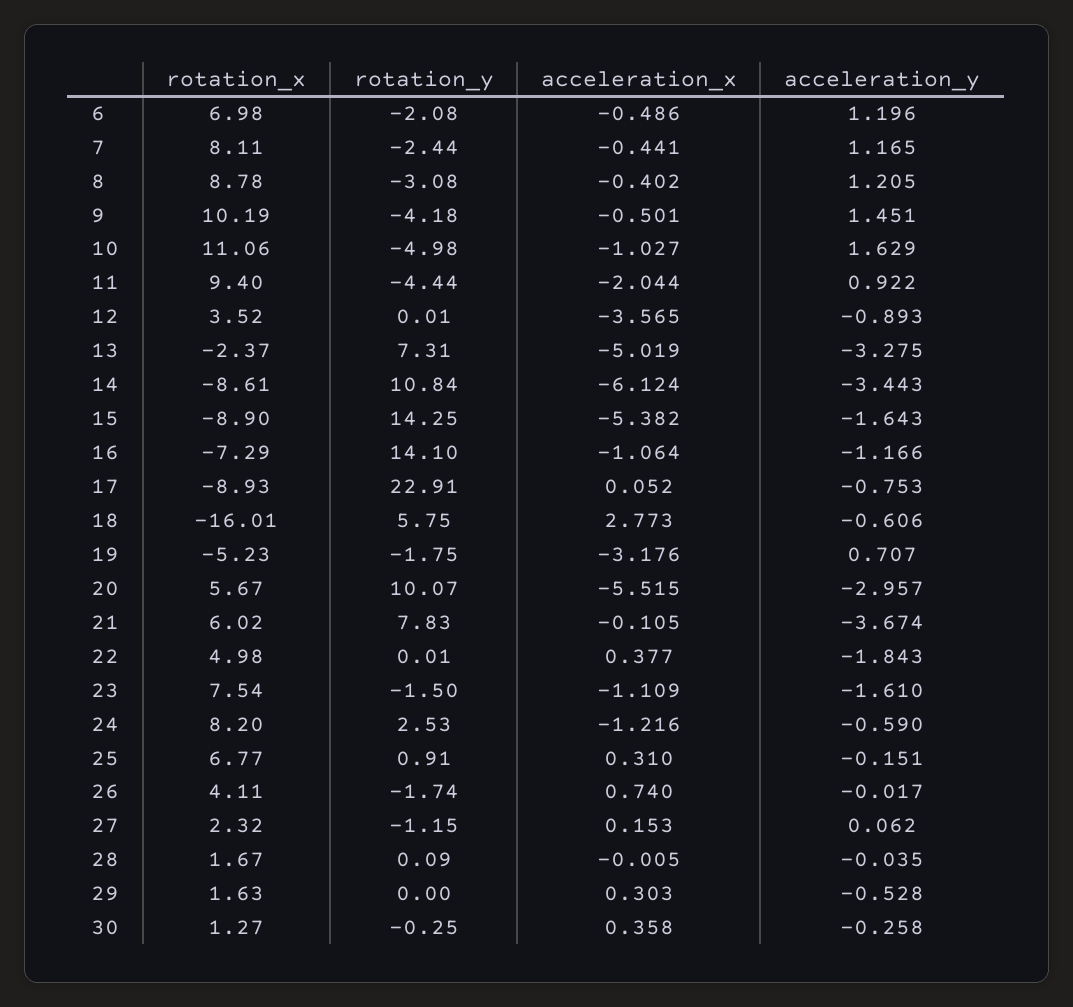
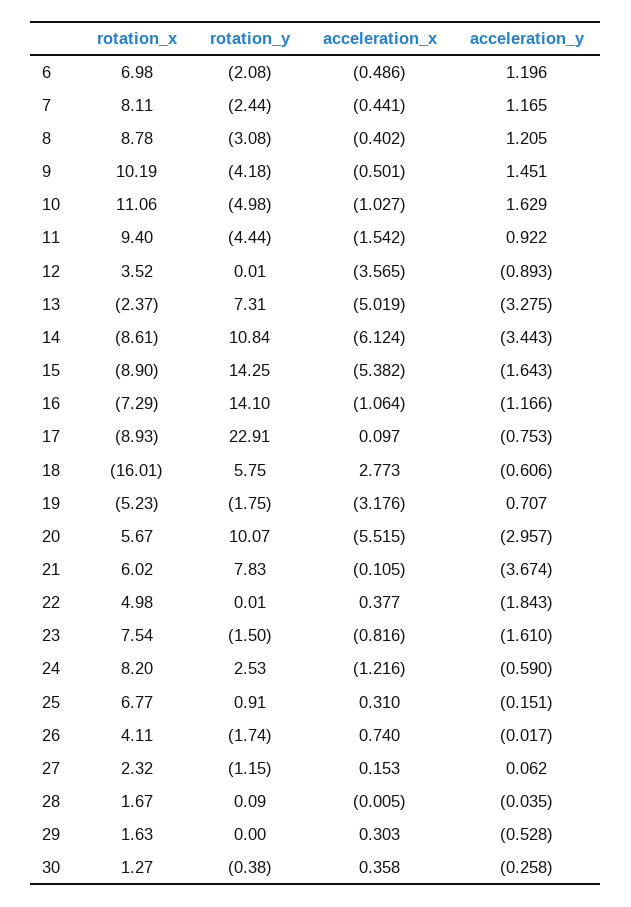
acceleration_x, 11: -2.044 -> -1.542
acceleration_x, 17: 0.052 -> 0.097
acceleration_x, 23: -1.109 -> -0.816
rotation_y, 30: -0.25 -> -0.38

